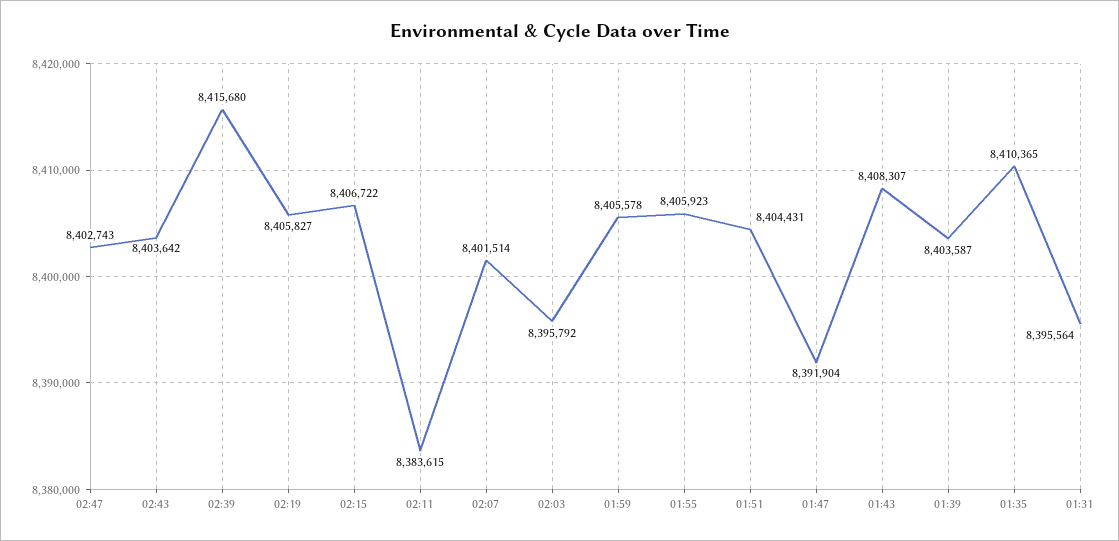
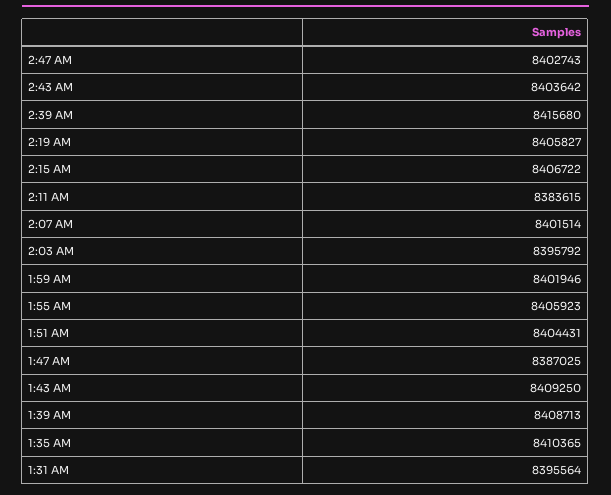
01:59: 8405578 -> 8401946
01:47: 8391904 -> 8387025
01:43: 8408307 -> 8409250
01:39: 8403587 -> 8408713

